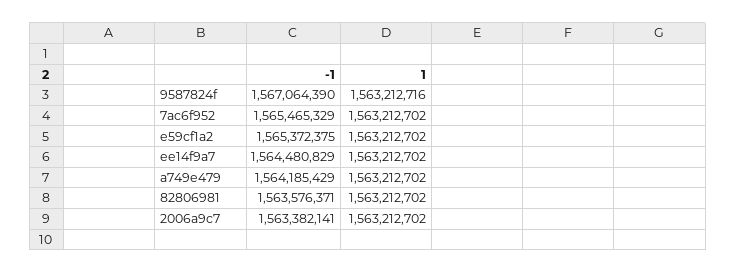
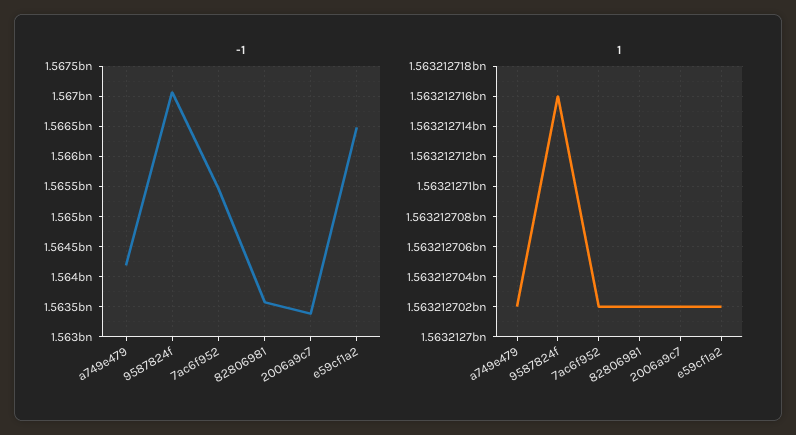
-1, e59cf1a2: 1565372375 -> 1566500000
-1, ee14f9a7: 1564480829 -> none
1, ee14f9a7: 1563212702 -> none

